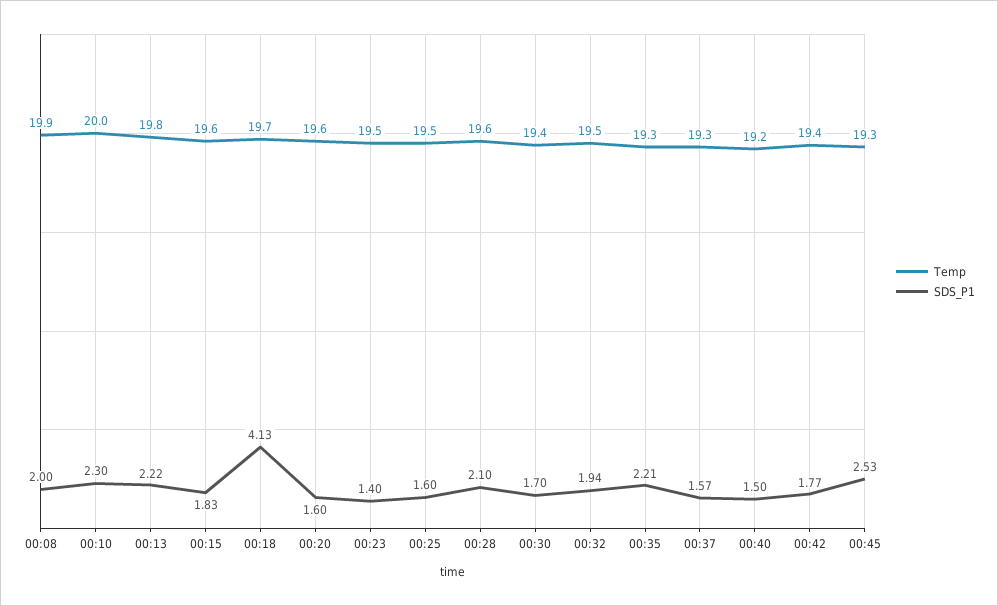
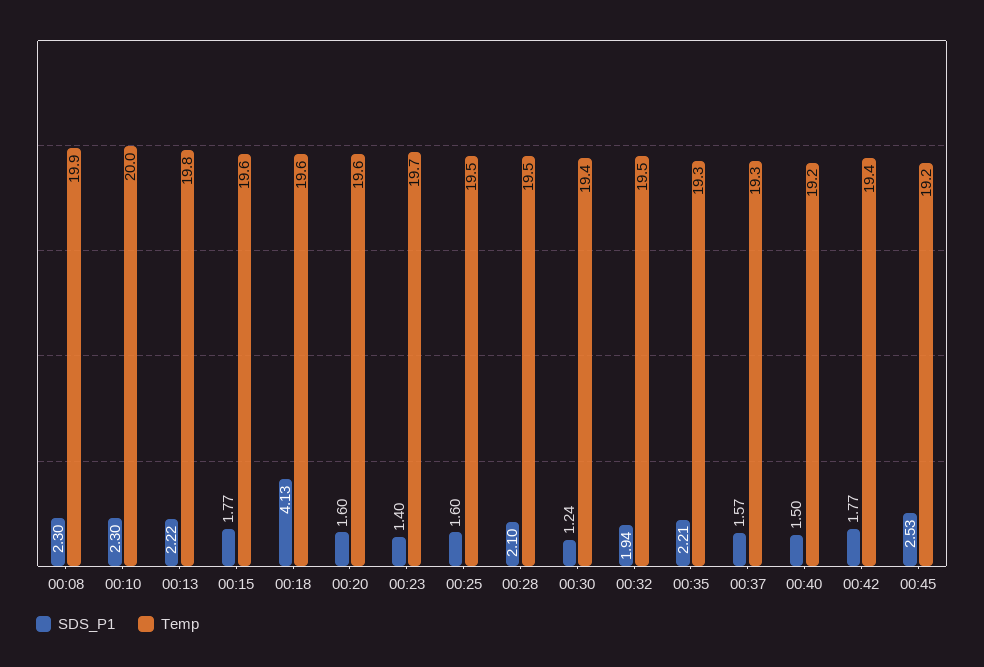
SDS_P1, 00:08: 2 -> 2.3
SDS_P1, 00:15: 1.83 -> 1.77
Temp, 00:18: 19.7 -> 19.6
Temp, 00:23: 19.5 -> 19.7
Temp, 00:28: 19.6 -> 19.5
SDS_P1, 00:30: 1.7 -> 1.24
Temp, 00:45: 19.3 -> 19.2

